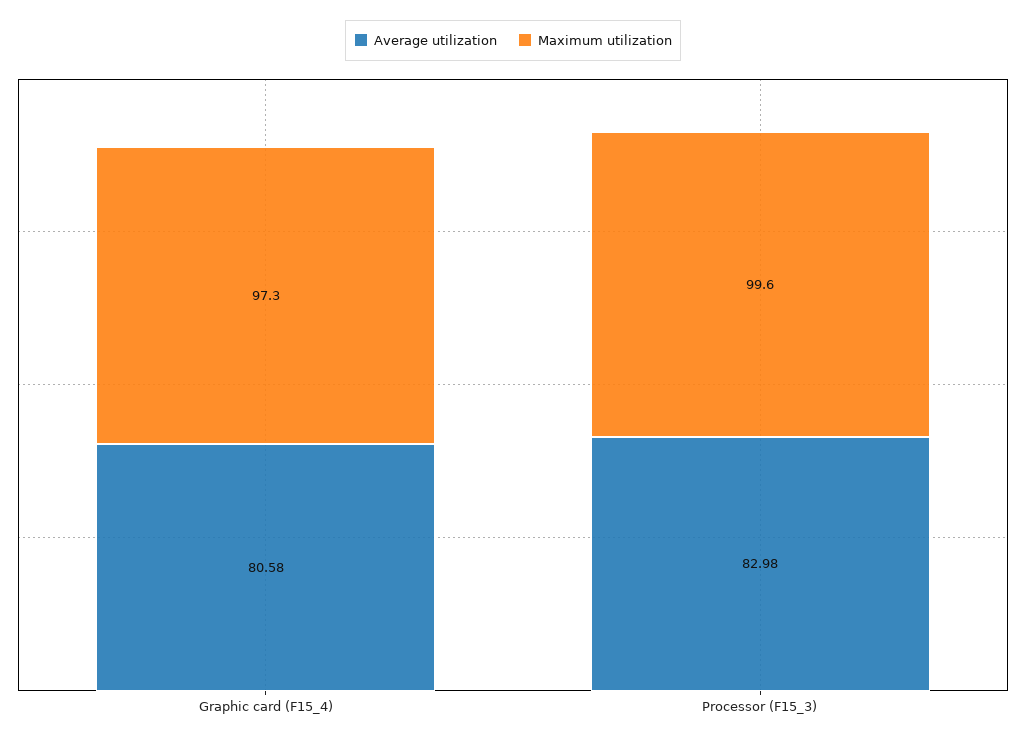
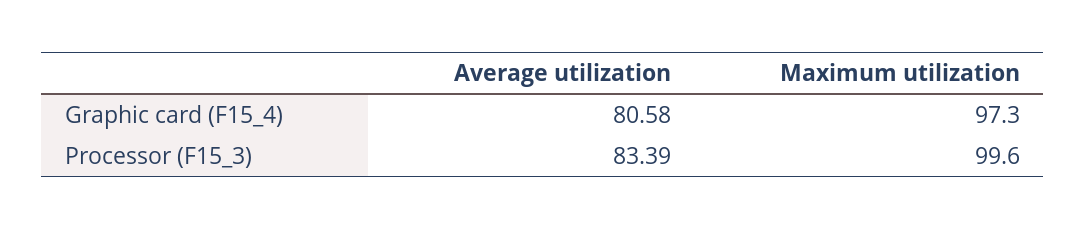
Average utilization, Processor (F15_3): 82.98 -> 83.39

